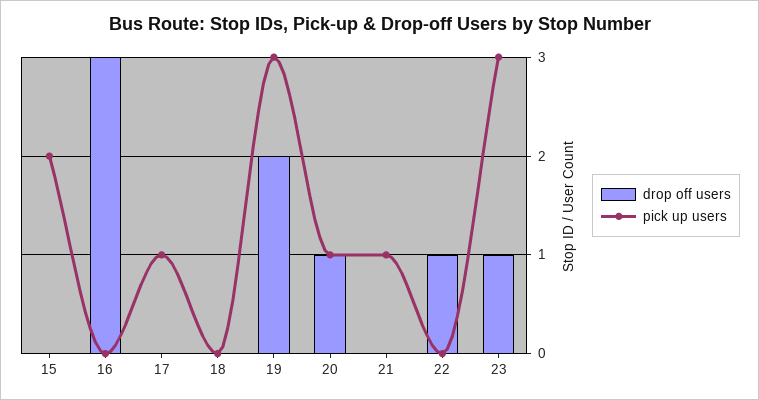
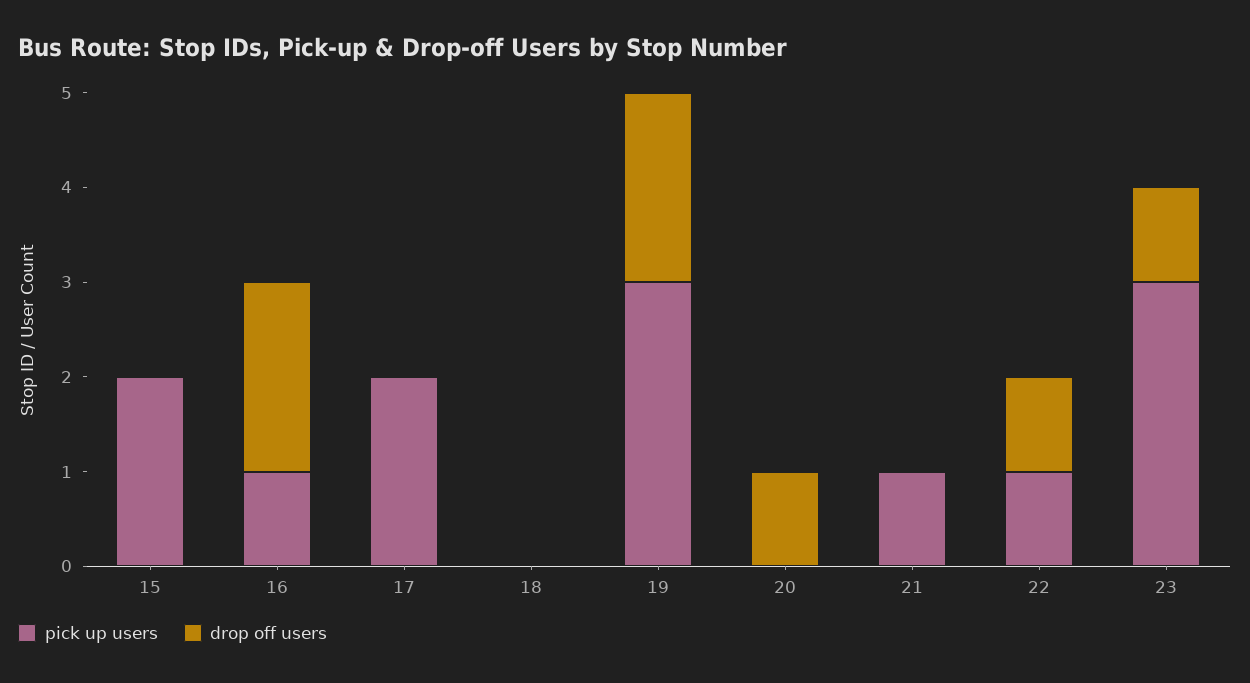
drop off users, 16: 3 -> 2
pick up users, 16: 0 -> 1
pick up users, 17: 1 -> 2
pick up users, 20: 1 -> 0
pick up users, 22: 0 -> 1

